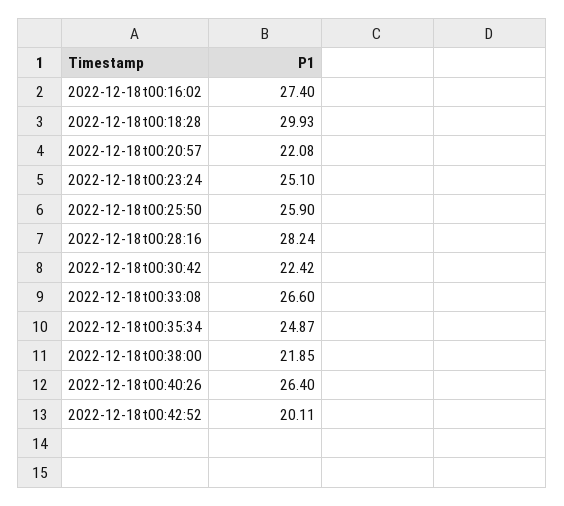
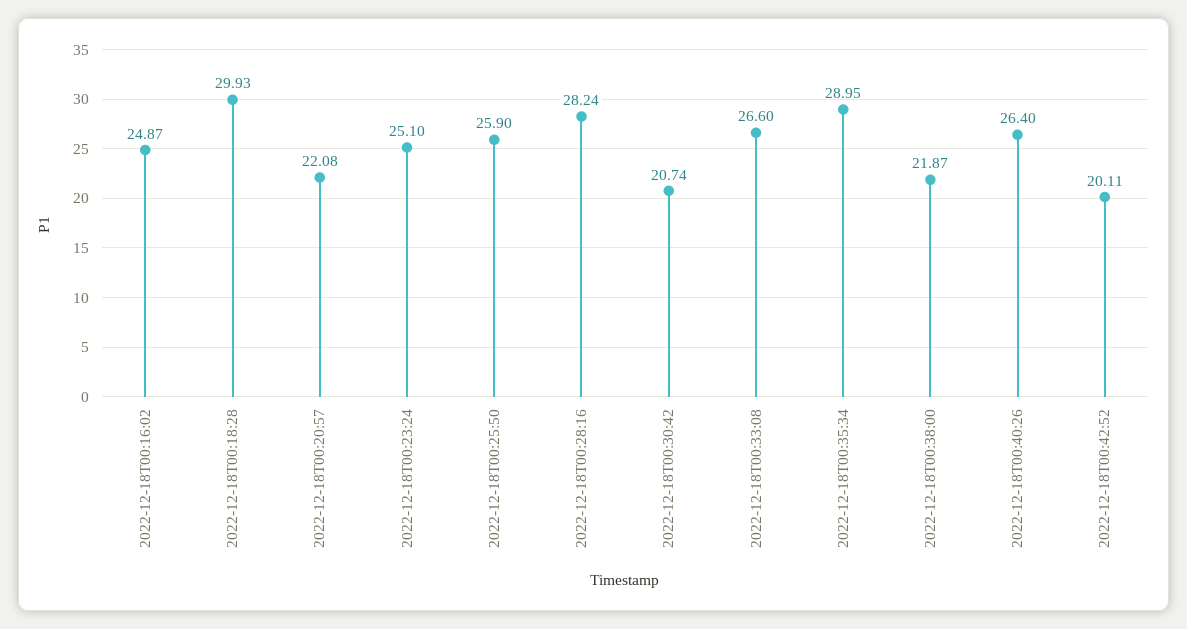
2022-12-18t00:16:02: 27.4 -> 24.87
2022-12-18t00:30:42: 22.42 -> 20.74
2022-12-18t00:35:34: 24.87 -> 28.95
2022-12-18t00:38:00: 21.85 -> 21.87

